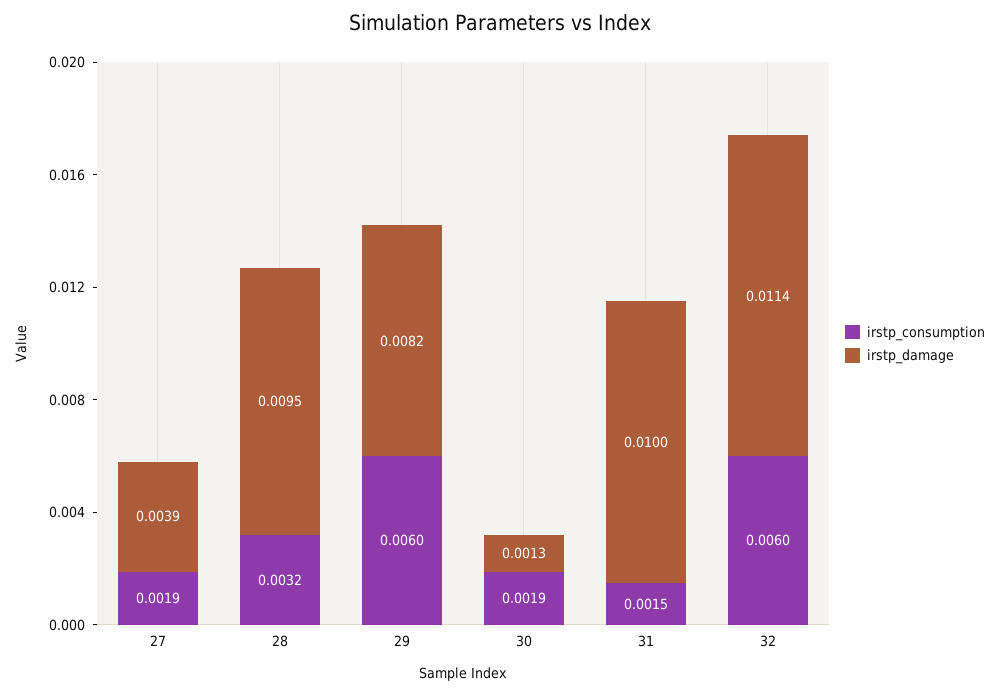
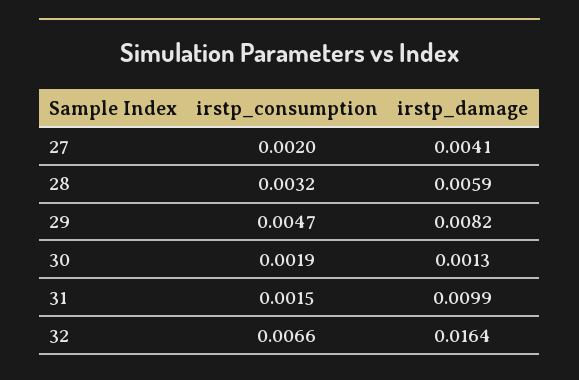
irstp_consumption, 27: 0.0019 -> 0.002
irstp_damage, 27: 0.0039 -> 0.0041
irstp_damage, 28: 0.0095 -> 0.0059
irstp_consumption, 29: 0.006 -> 0.0047
irstp_damage, 31: 0.01 -> 0.0099
irstp_consumption, 32: 0.006 -> 0.0066
irstp_damage, 32: 0.0114 -> 0.0164

